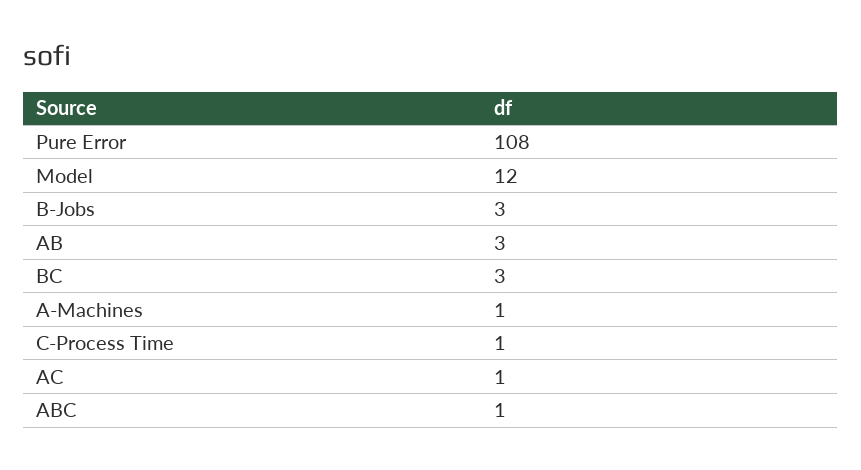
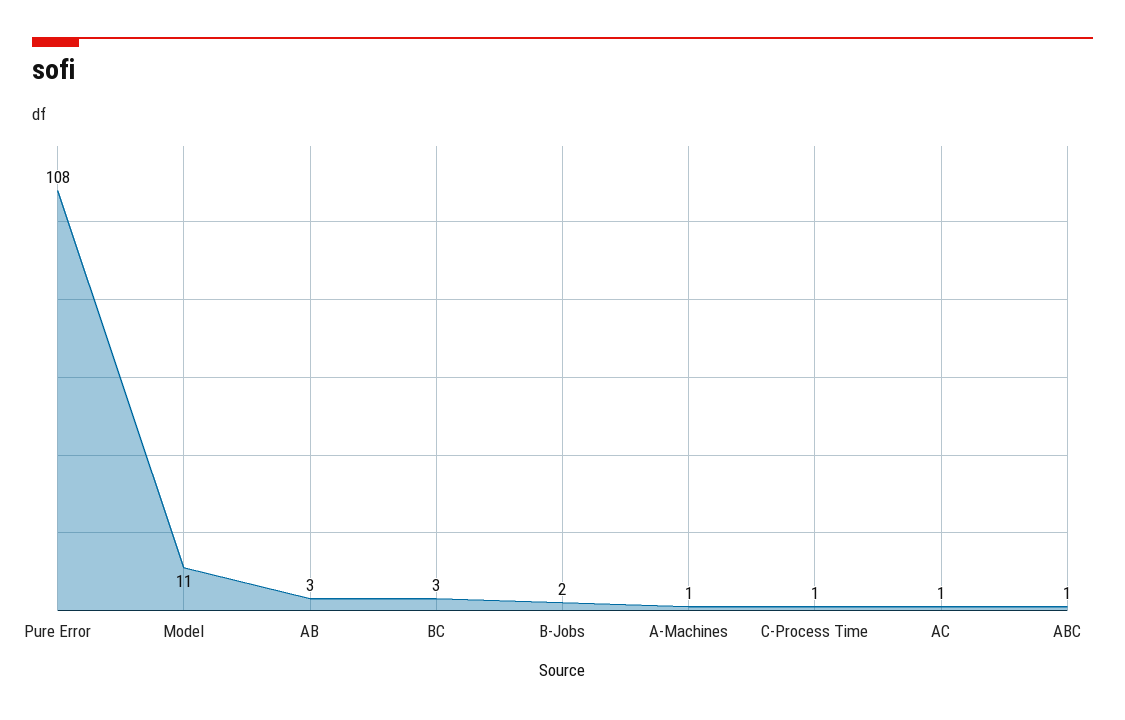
Model: 12 -> 11
B-Jobs: 3 -> 2

